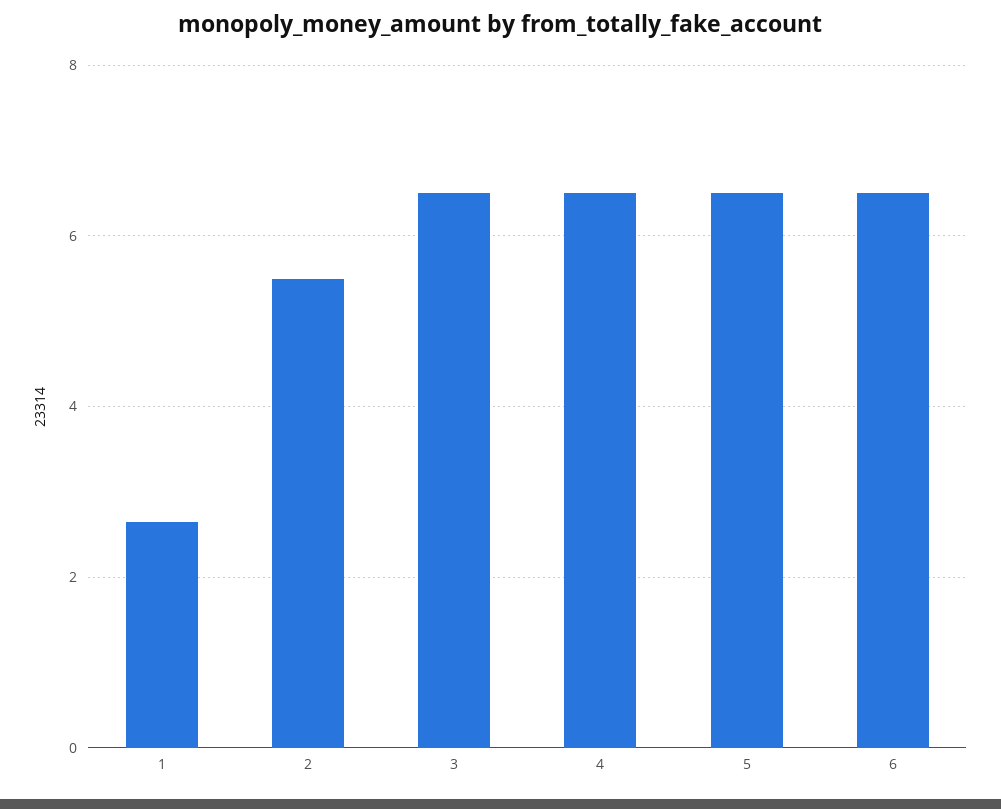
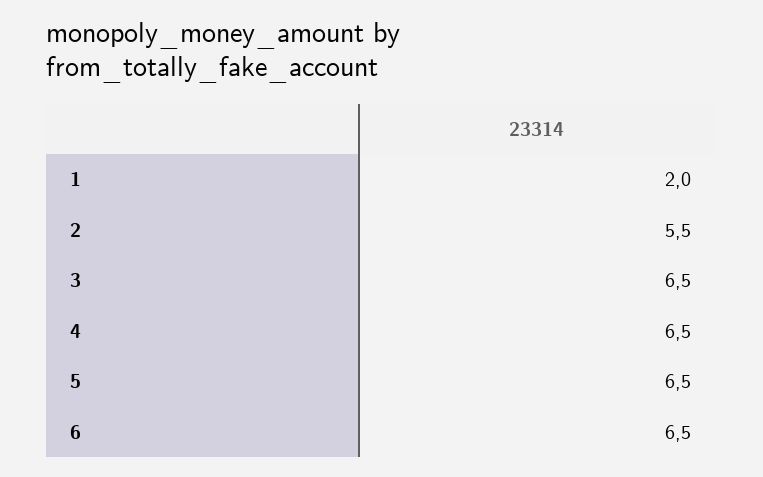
1: 2.6 -> 2

